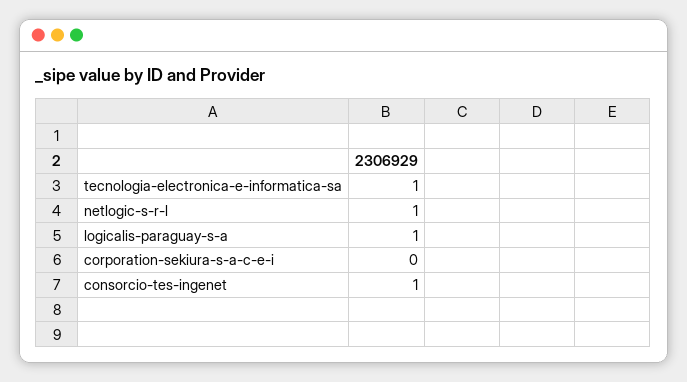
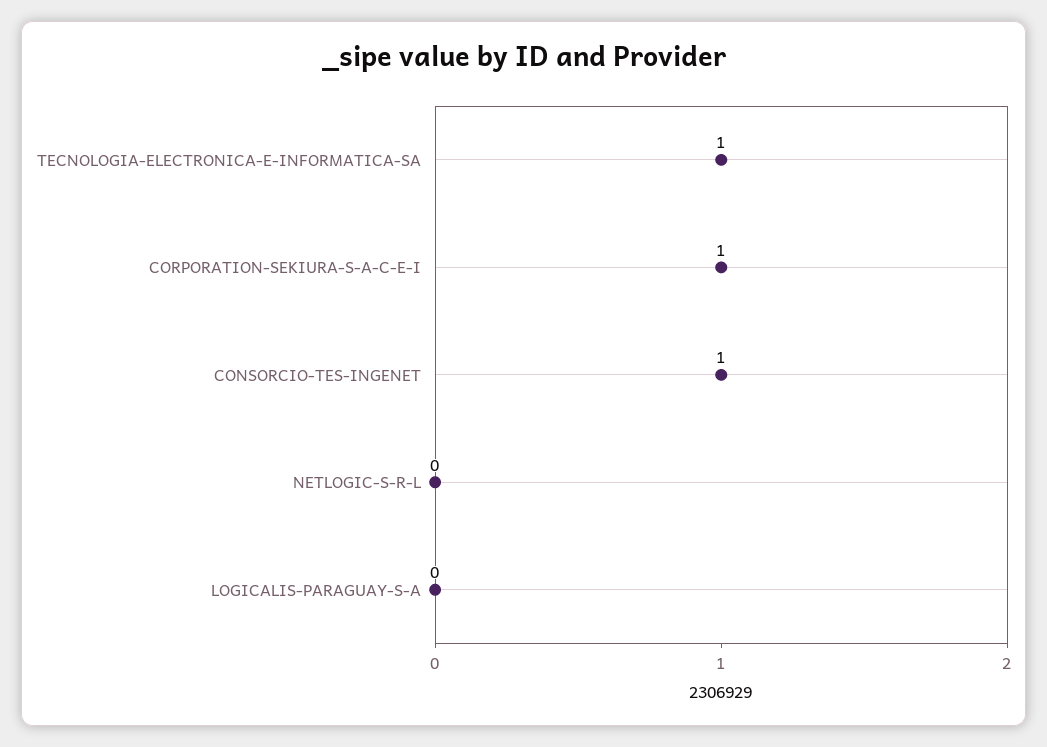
netlogic-s-r-l: 1 -> 0
logicalis-paraguay-s-a: 1 -> 0
corporation-sekiura-s-a-c-e-i: 0 -> 1

